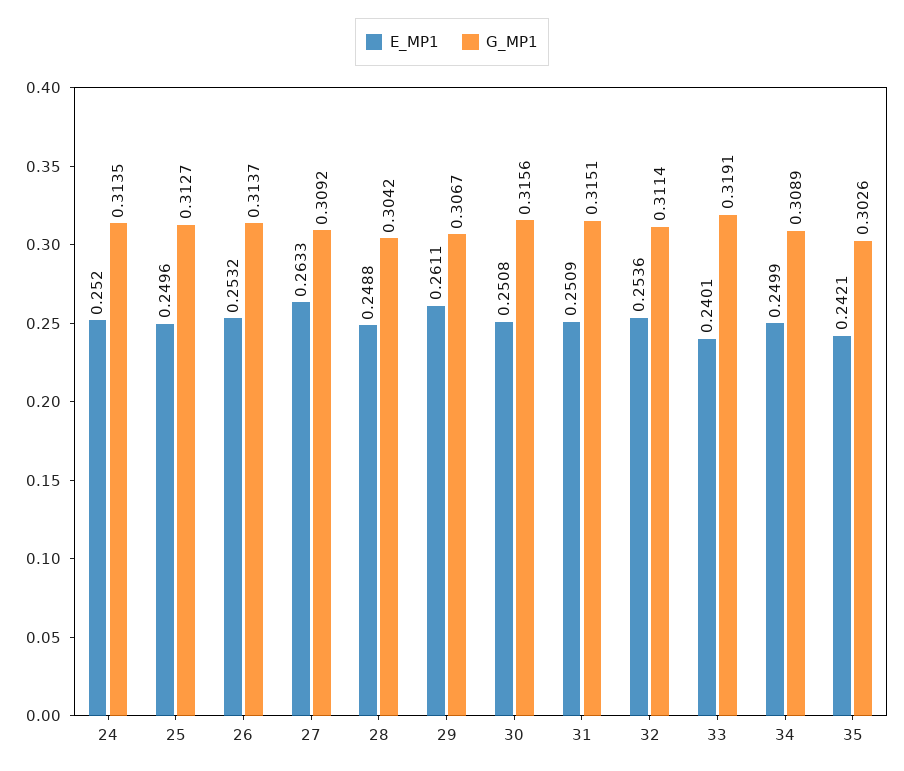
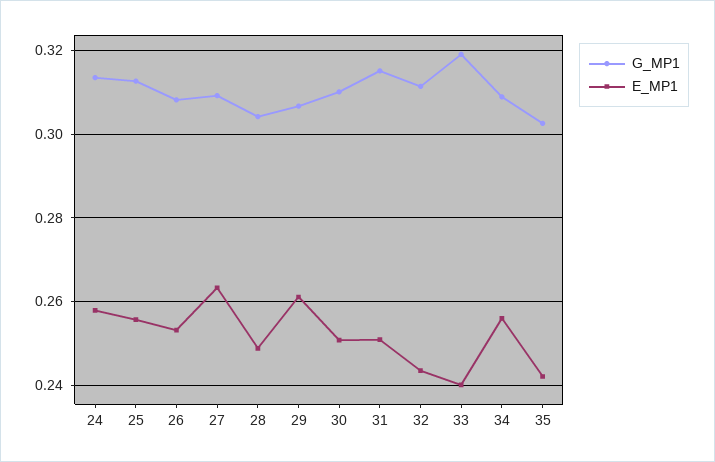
E_MP1, 24: 0.252 -> 0.258
E_MP1, 25: 0.2496 -> 0.256
G_MP1, 26: 0.3137 -> 0.308
G_MP1, 30: 0.3156 -> 0.31
E_MP1, 32: 0.2536 -> 0.244
E_MP1, 34: 0.2499 -> 0.256

